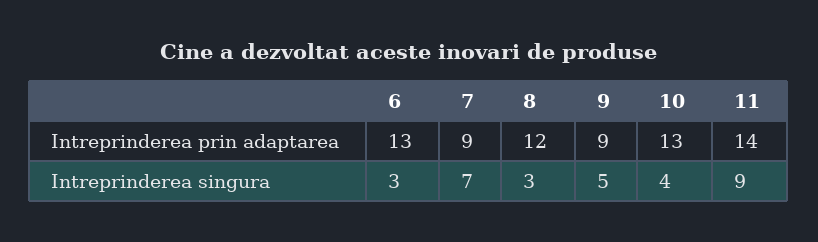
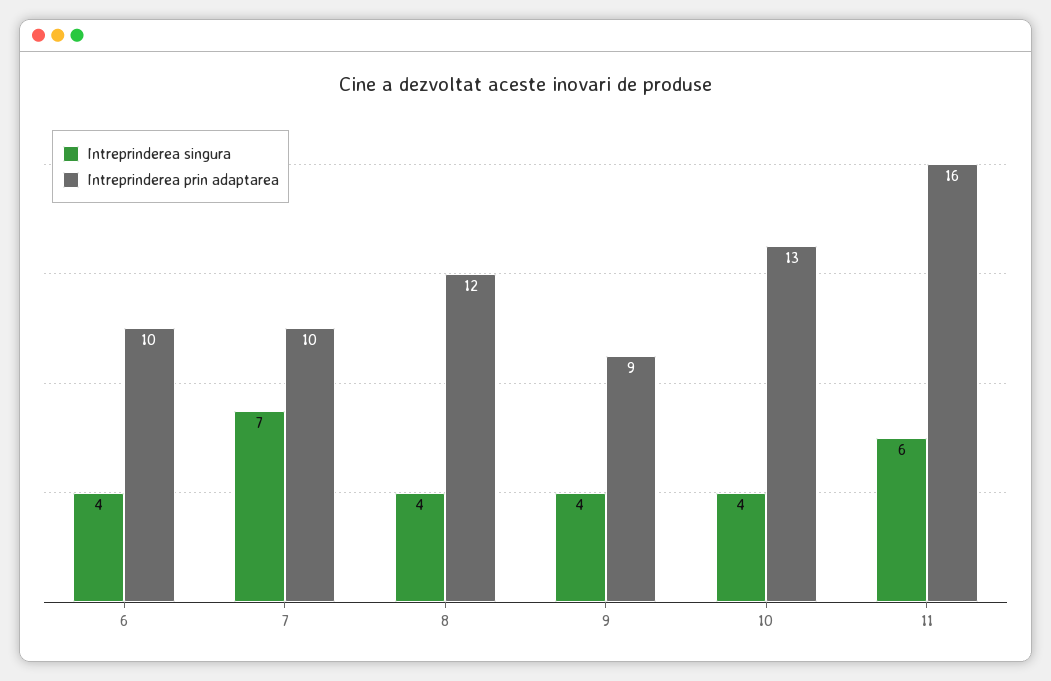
Intreprinderea prin adaptarea, 6: 13 -> 10
Intreprinderea prin adaptarea, 7: 9 -> 10
Intreprinderea prin adaptarea, 11: 14 -> 16
Intreprinderea singura, 6: 3 -> 4
Intreprinderea singura, 8: 3 -> 4
Intreprinderea singura, 9: 5 -> 4
Intreprinderea singura, 11: 9 -> 6

